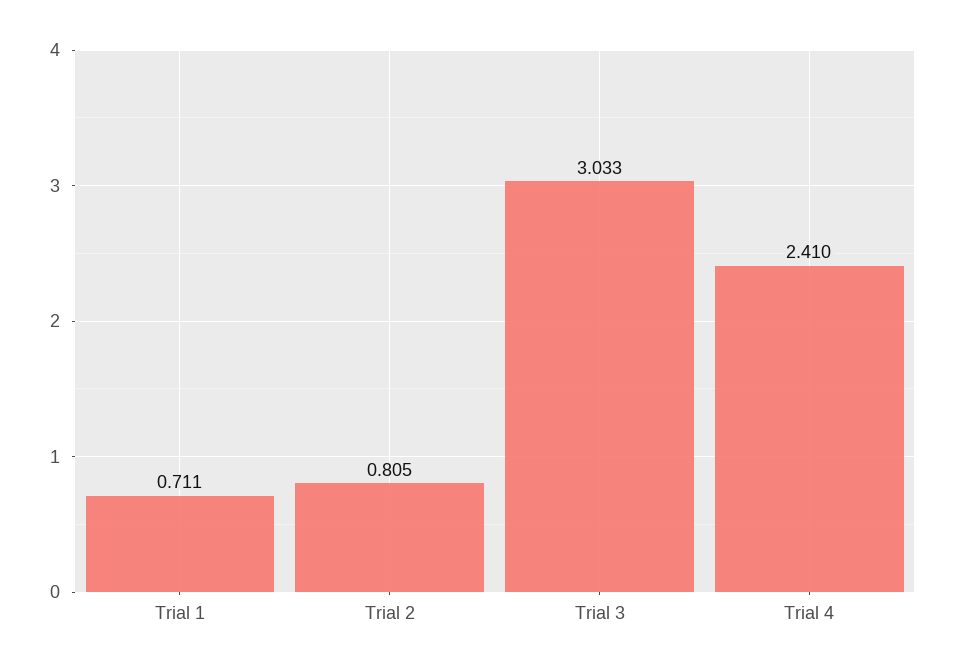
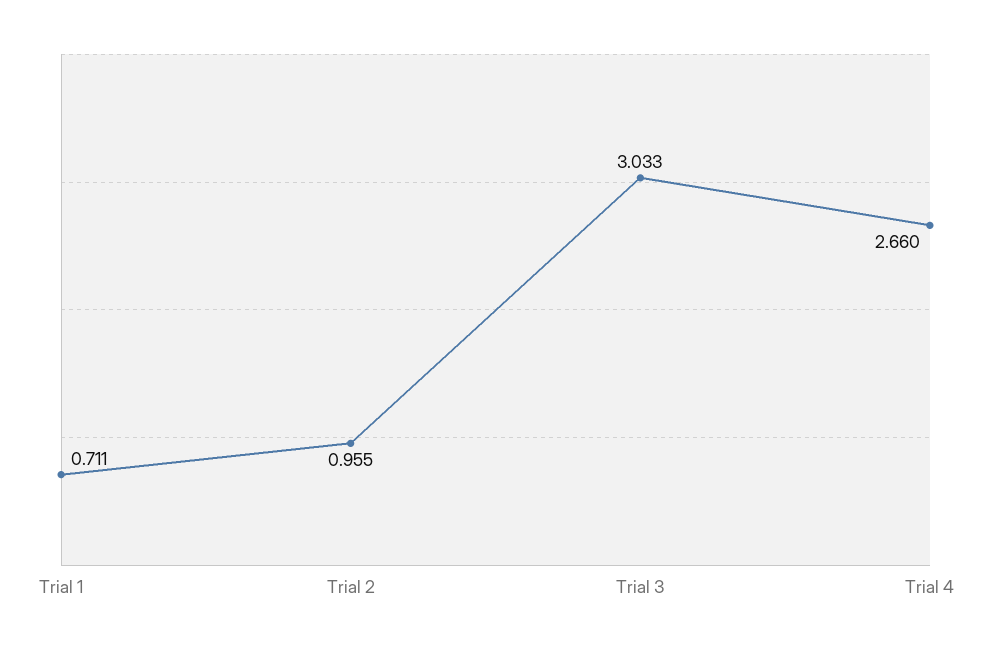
Trial 2: 0.805 -> 0.955
Trial 4: 2.41 -> 2.66

